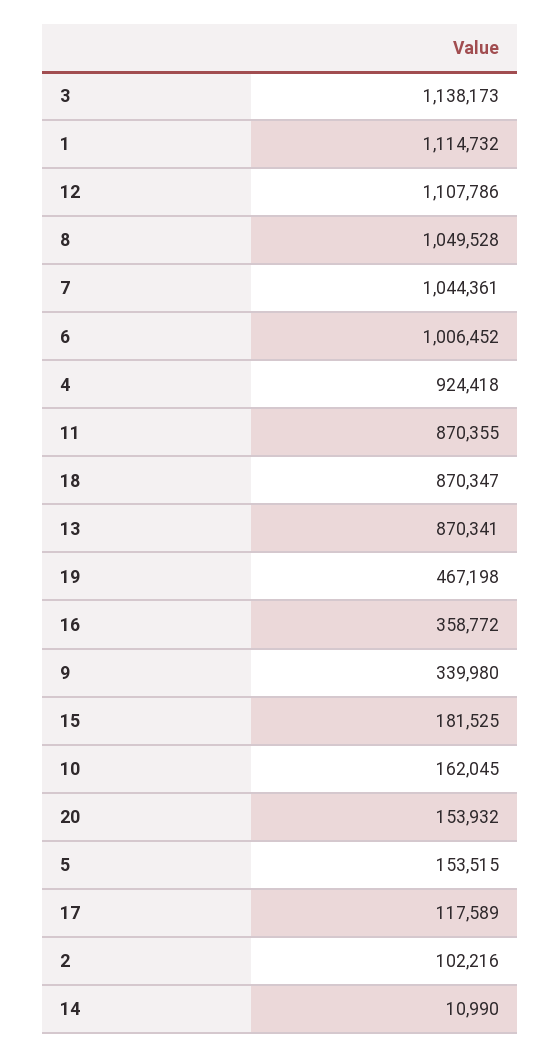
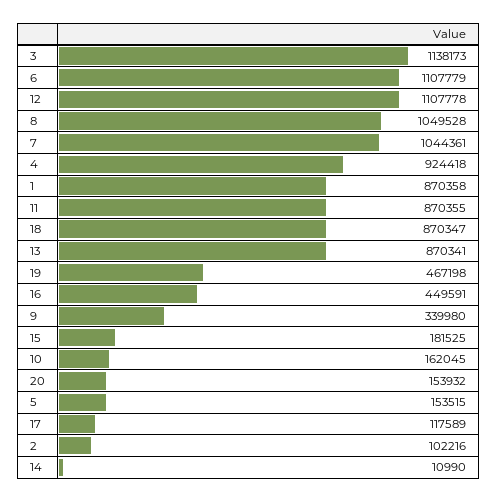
1: 1114732 -> 870358
12: 1107786 -> 1107778
6: 1006452 -> 1107779
16: 358772 -> 449591

